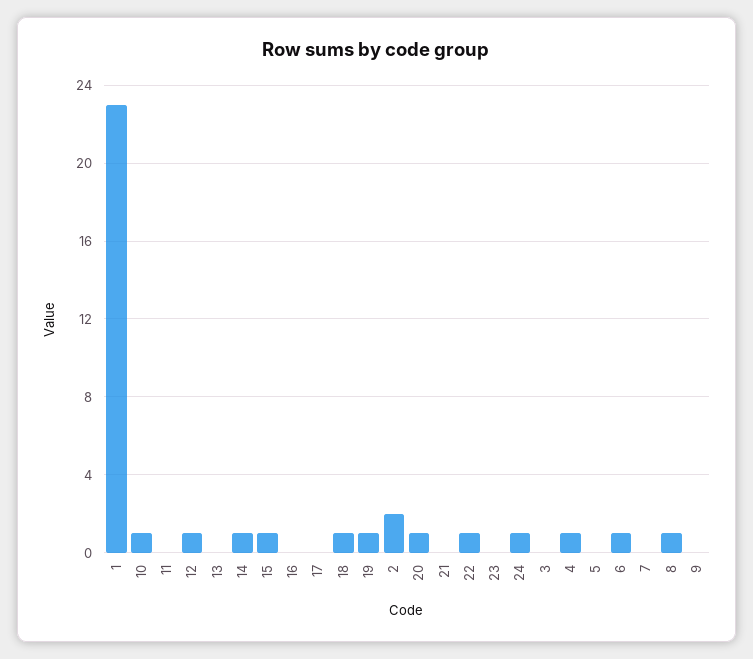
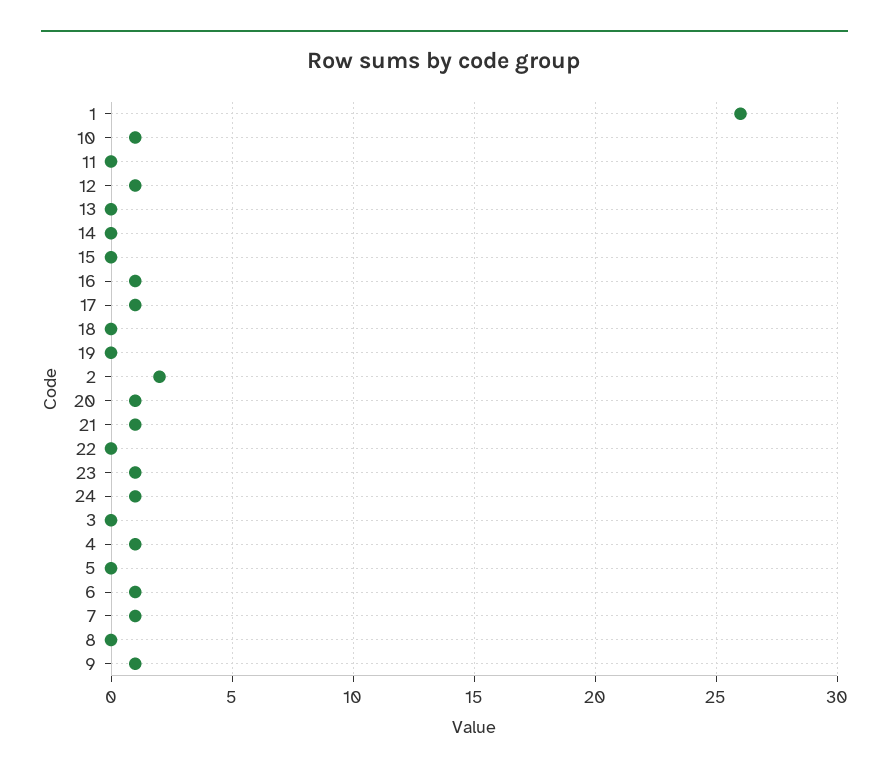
1: 23 -> 26
14: 1 -> 0
15: 1 -> 0
16: 0 -> 1
17: 0 -> 1
18: 1 -> 0
19: 1 -> 0
21: 0 -> 1
22: 1 -> 0
23: 0 -> 1
7: 0 -> 1
8: 1 -> 0
9: 0 -> 1

